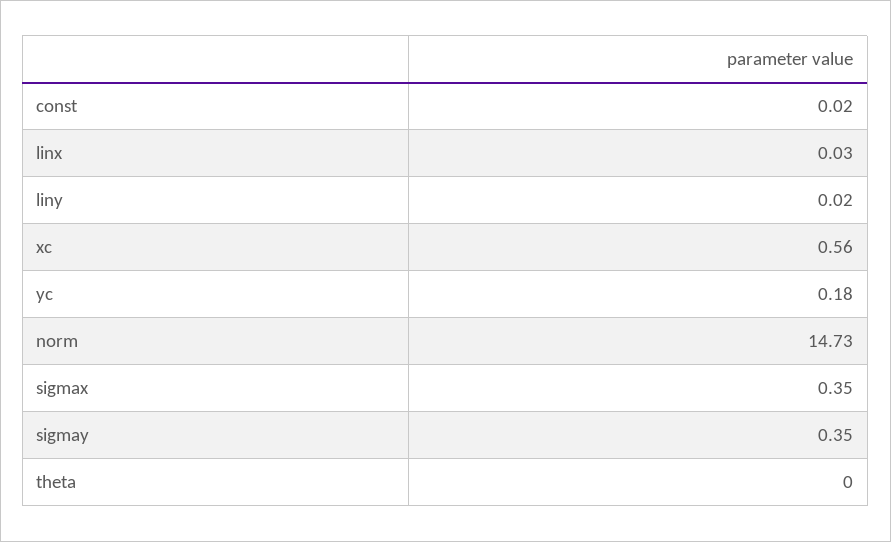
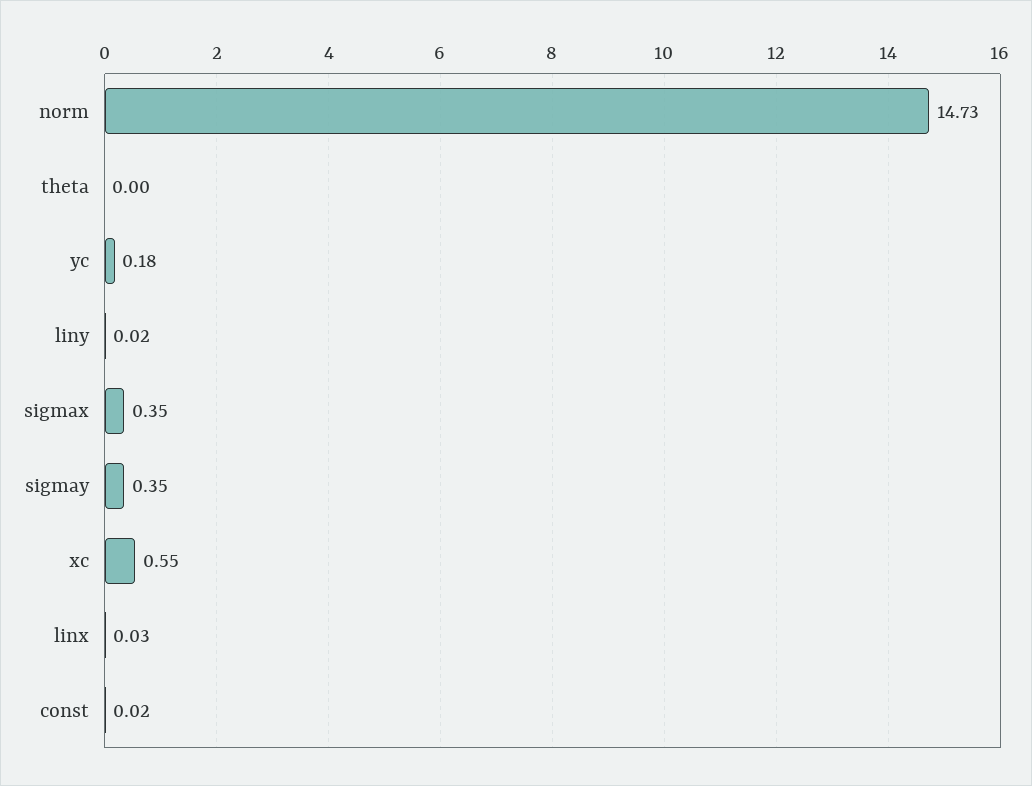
xc: 0.56 -> 0.55

